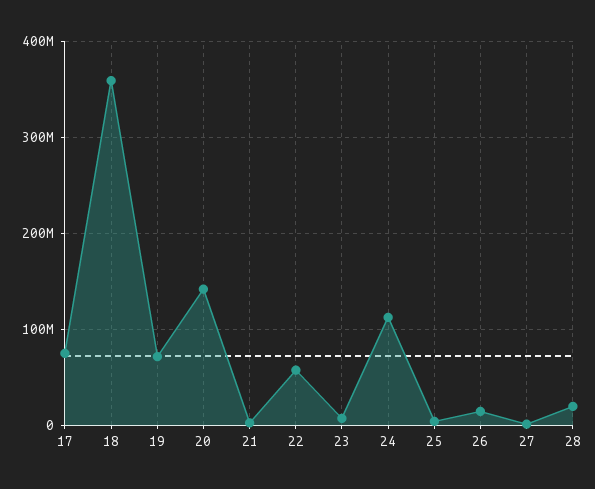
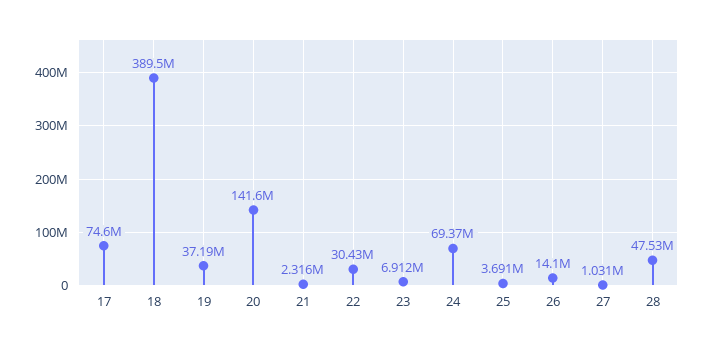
18: 360000000 -> 389500000
19: 70000000 -> 37190000
22: 60000000 -> 30430000
24: 110000000 -> 69370000
28: 20000000 -> 47530000

